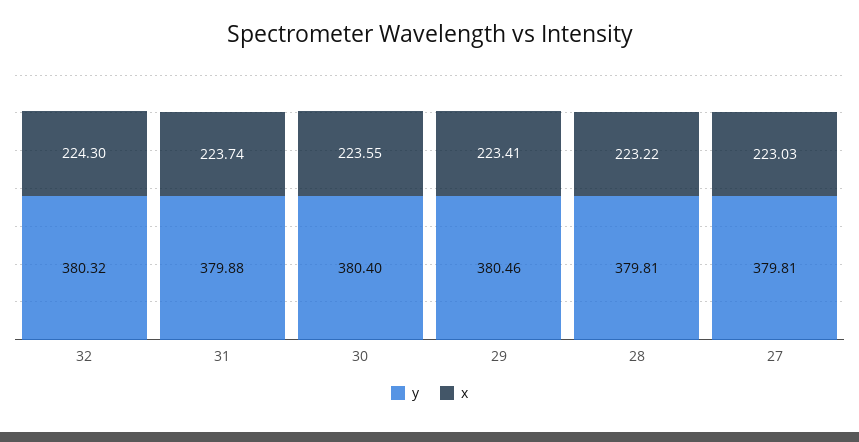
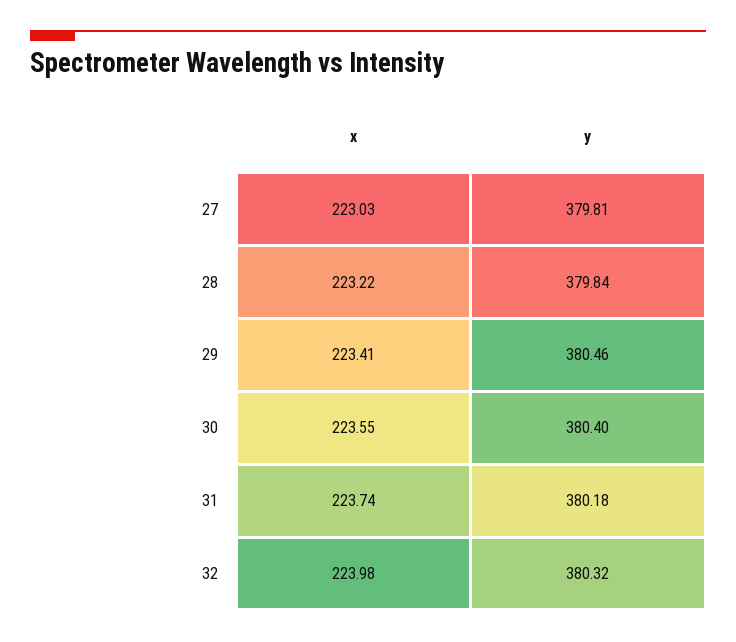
x, 32: 224.3 -> 223.98
y, 31: 379.88 -> 380.18
y, 28: 379.81 -> 379.84

